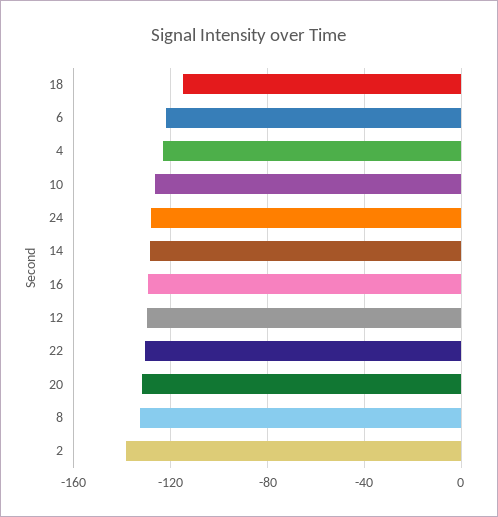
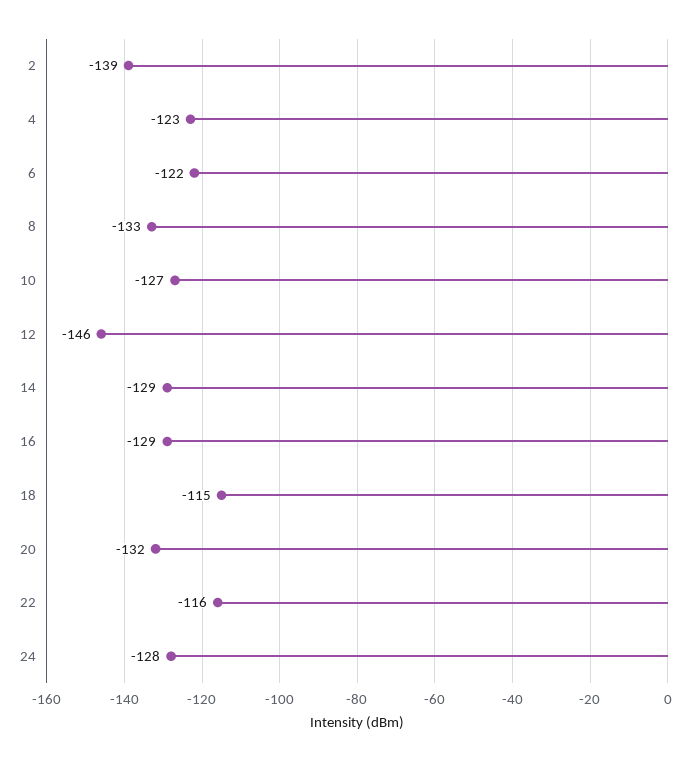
12: -130 -> -146
22: -130 -> -116

